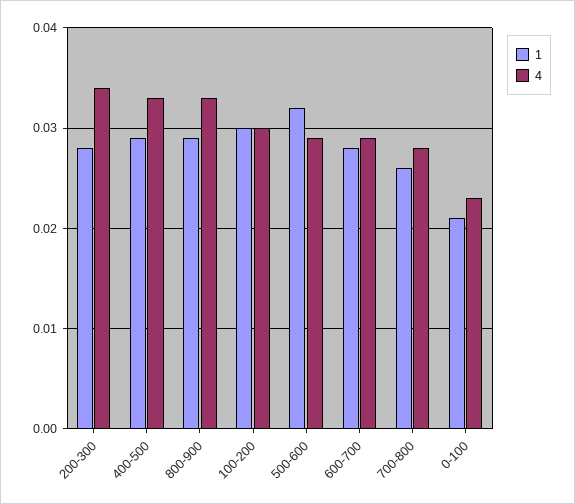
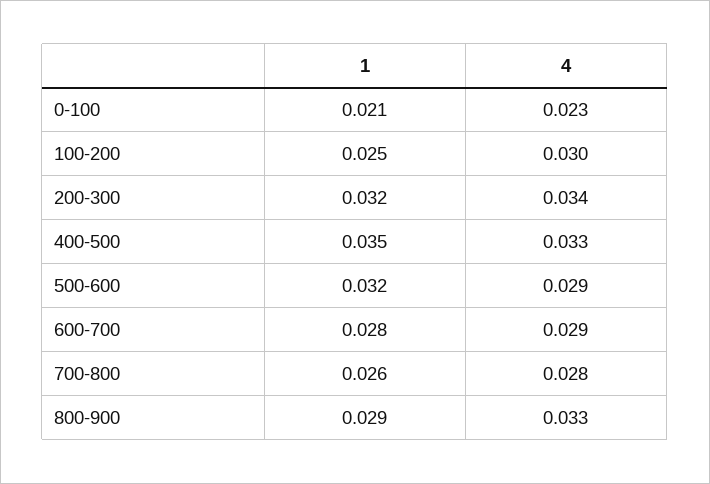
1, 200-300: 0.028 -> 0.032
1, 400-500: 0.029 -> 0.035
1, 100-200: 0.03 -> 0.025

